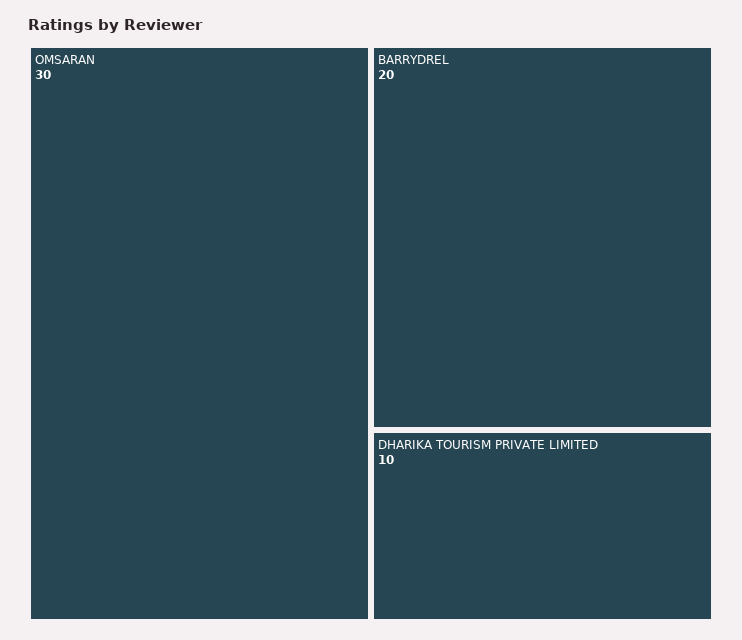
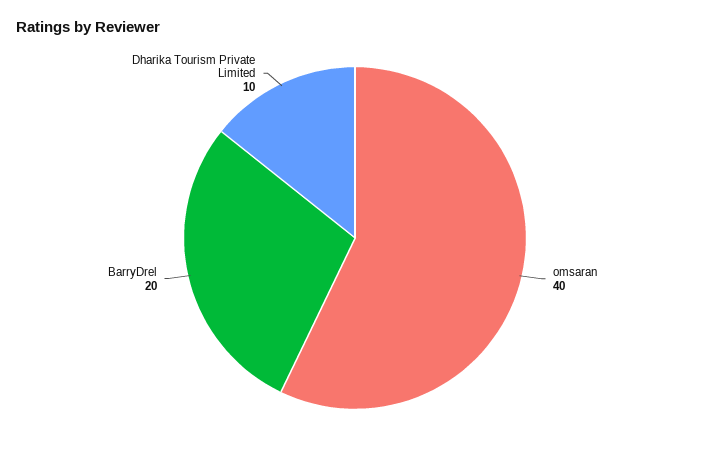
OMSARAN: 30 -> 40

